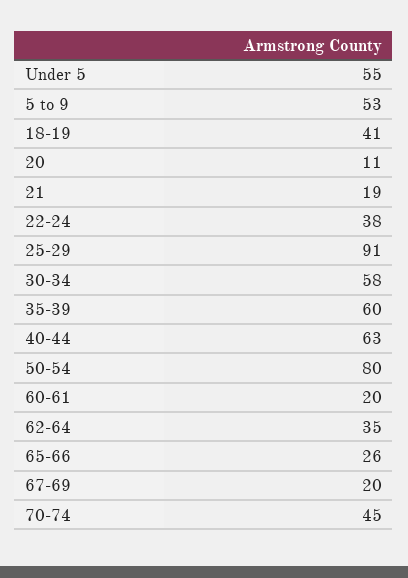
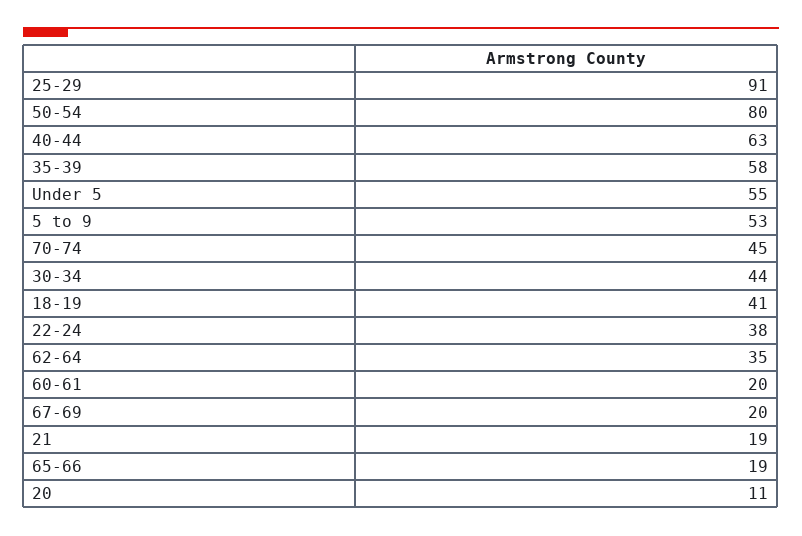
30-34: 58 -> 44
35-39: 60 -> 58
65-66: 26 -> 19

